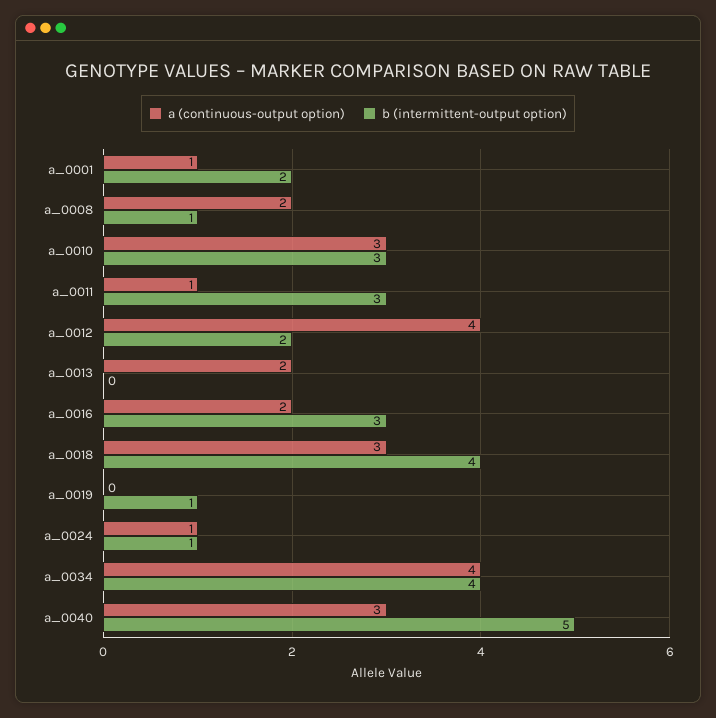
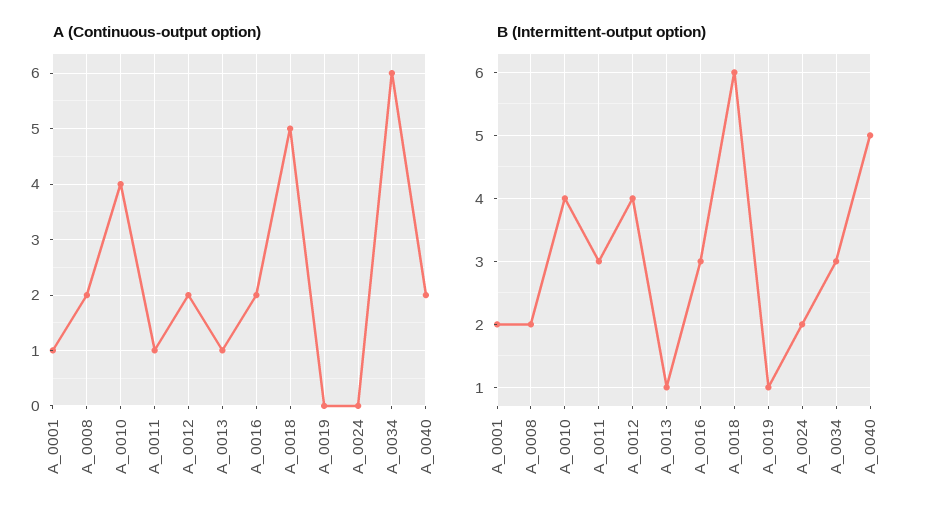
b (intermittent-output option), a_0008: 1 -> 2
a (continuous-output option), a_0010: 3 -> 4
b (intermittent-output option), a_0010: 3 -> 4
a (continuous-output option), a_0012: 4 -> 2
b (intermittent-output option), a_0012: 2 -> 4
a (continuous-output option), a_0013: 2 -> 1
b (intermittent-output option), a_0013: 0 -> 1
a (continuous-output option), a_0018: 3 -> 5
b (intermittent-output option), a_0018: 4 -> 6
a (continuous-output option), a_0024: 1 -> 0
b (intermittent-output option), a_0024: 1 -> 2
a (continuous-output option), a_0034: 4 -> 6
b (intermittent-output option), a_0034: 4 -> 3
a (continuous-output option), a_0040: 3 -> 2

